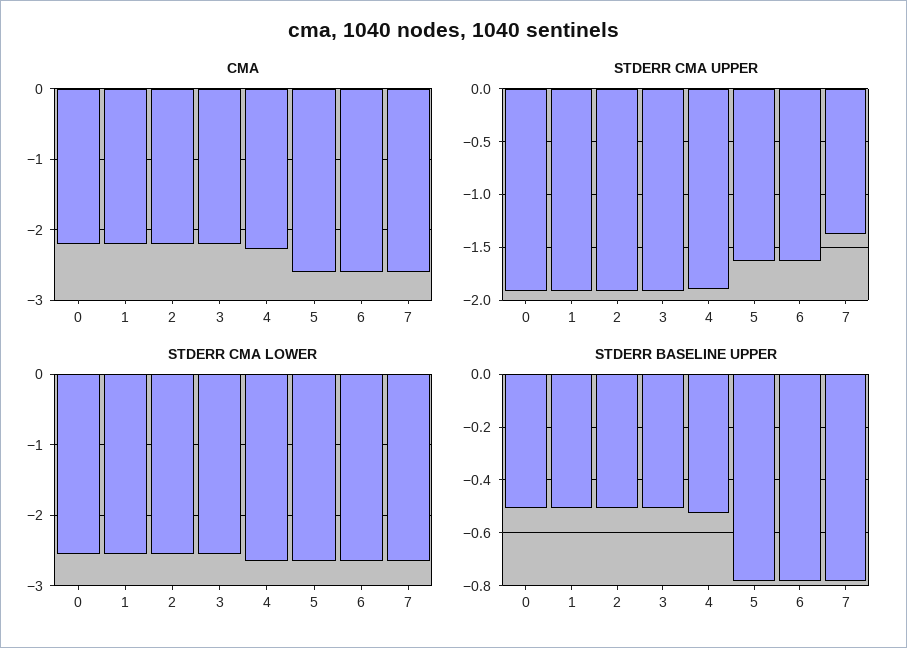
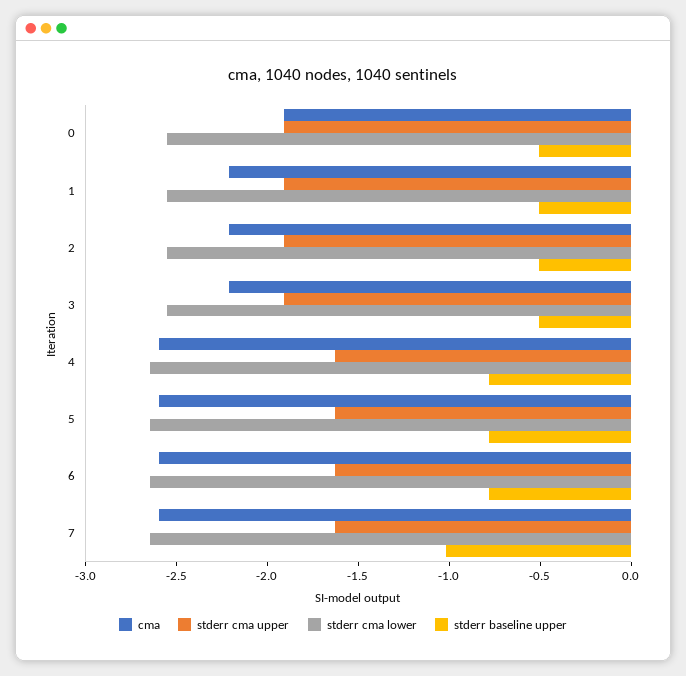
CMA, 0: -2.2 -> -1.9
CMA, 4: -2.3 -> -2.6
STDERR CMA UPPER, 4: -1.9 -> -1.6
STDERR CMA UPPER, 7: -1.4 -> -1.6
STDERR BASELINE UPPER, 4: -0.525 -> -0.8
STDERR BASELINE UPPER, 7: -0.775 -> -1

